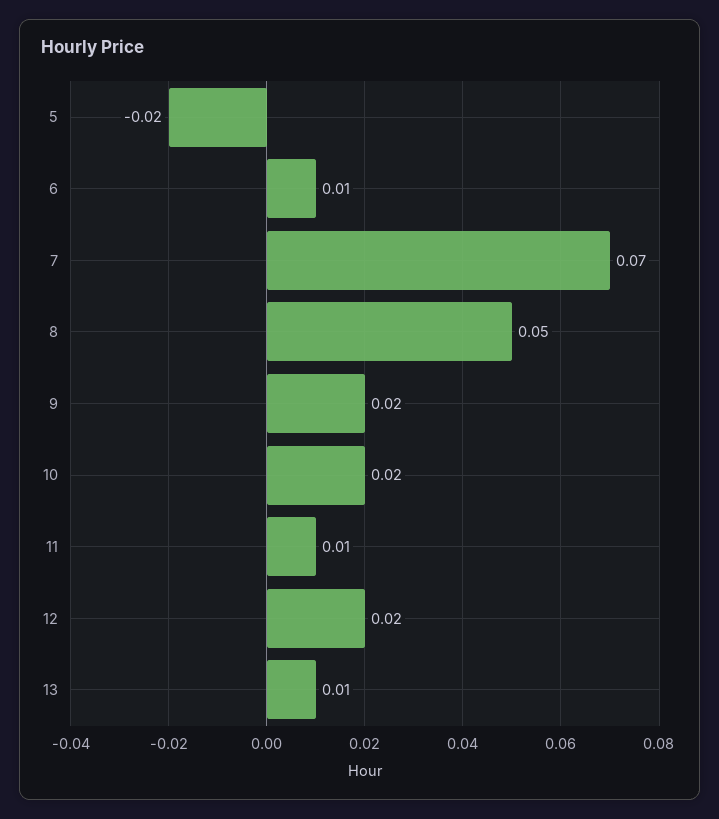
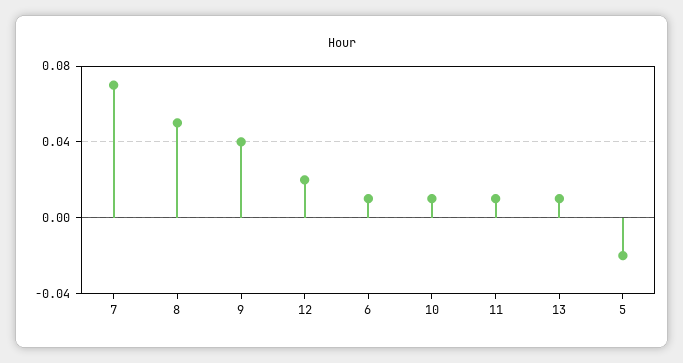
9: 0.02 -> 0.04
10: 0.02 -> 0.01

